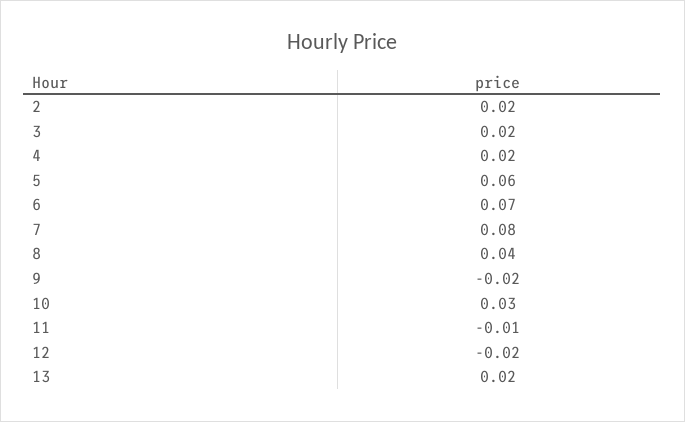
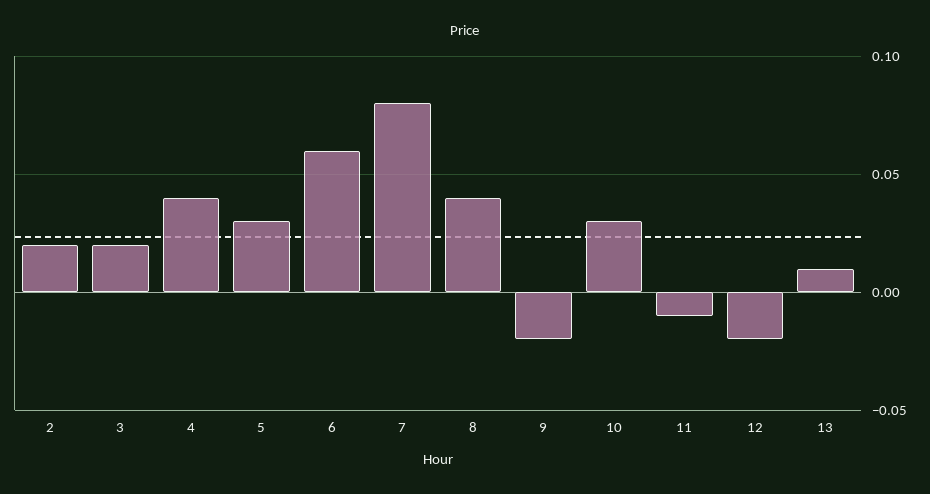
4: 0.02 -> 0.04
5: 0.06 -> 0.03
6: 0.07 -> 0.06
13: 0.02 -> 0.01

